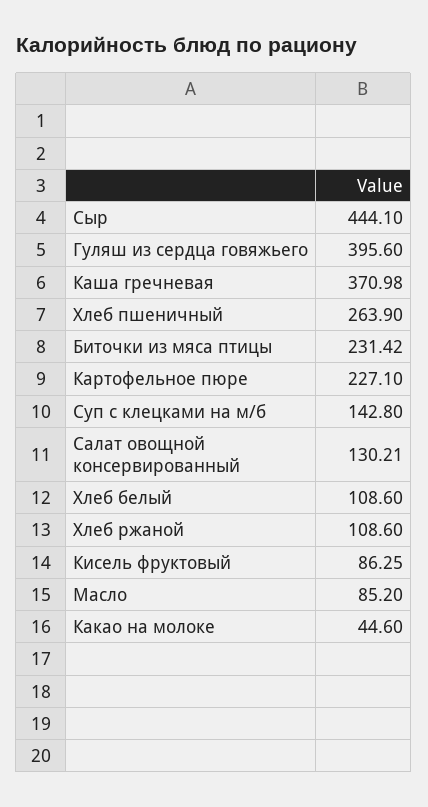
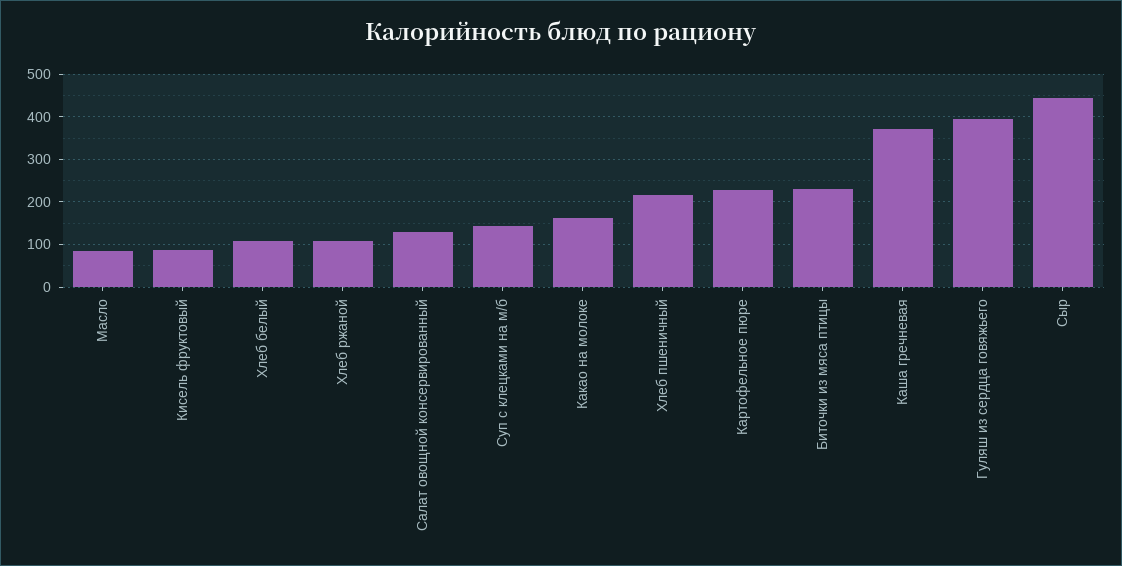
Хлеб пшеничный: 263.9 -> 220
Какао на молоке: 44.6 -> 160

